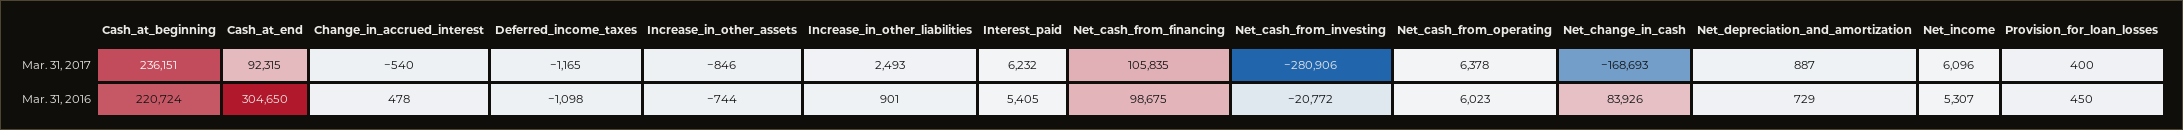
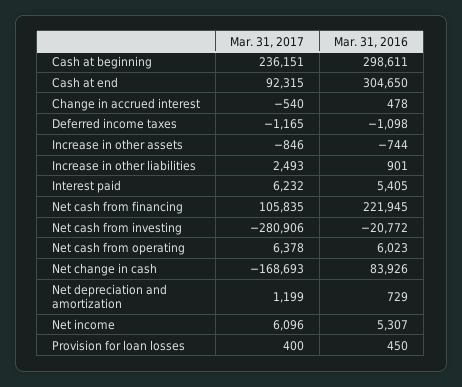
Net_depreciation_and_amortization, Mar. 31, 2017: 887 -> 1199
Cash_at_beginning, Mar. 31, 2016: 220724 -> 298611
Net_cash_from_financing, Mar. 31, 2016: 98675 -> 221945

